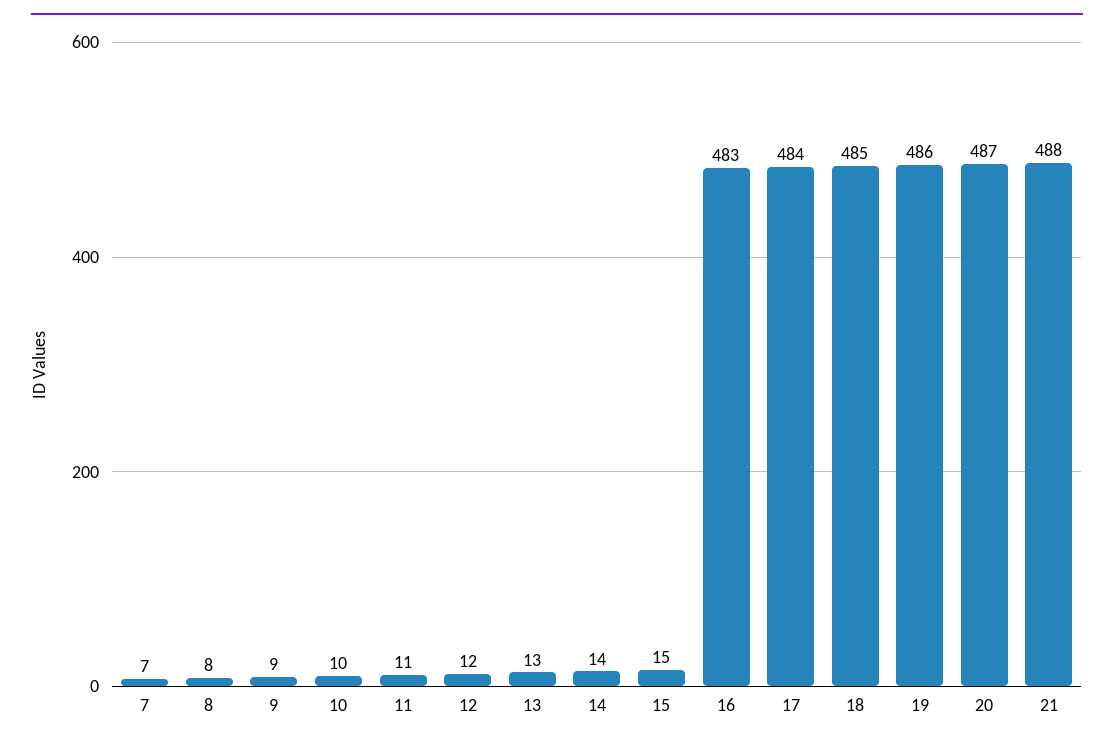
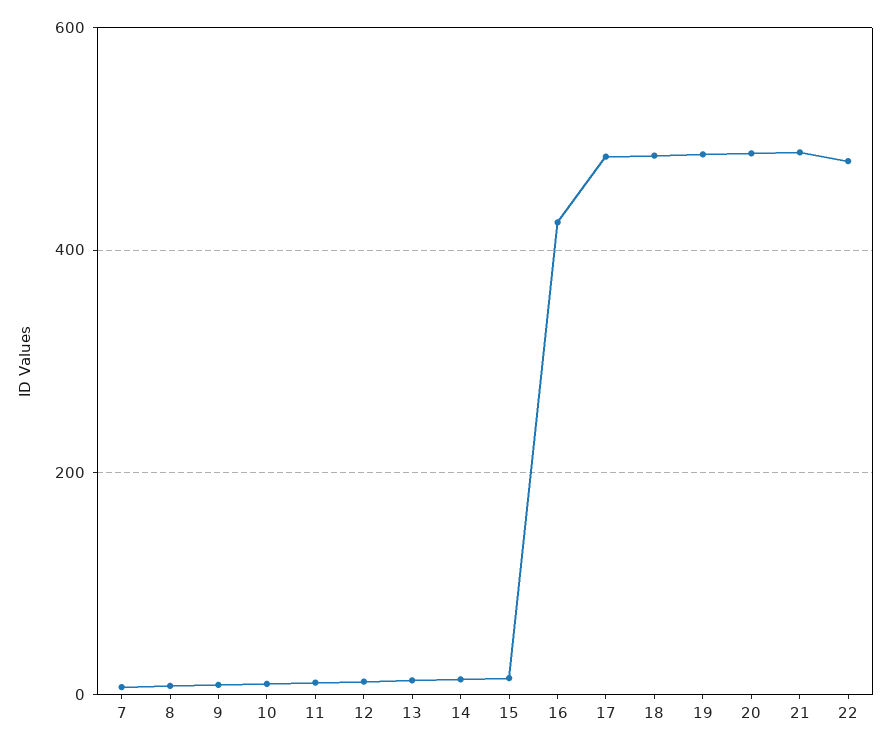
16: 483 -> 420
22: none -> 480

